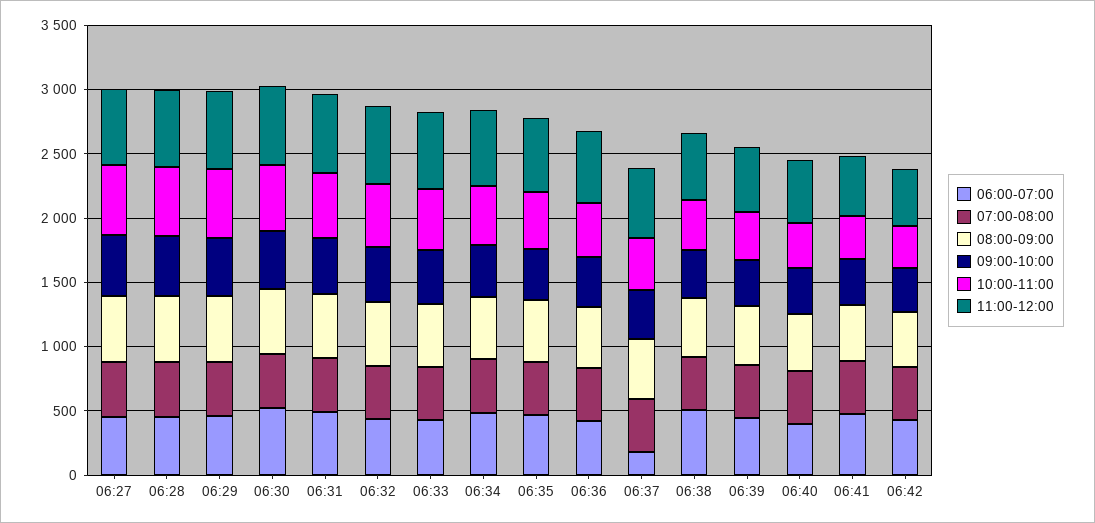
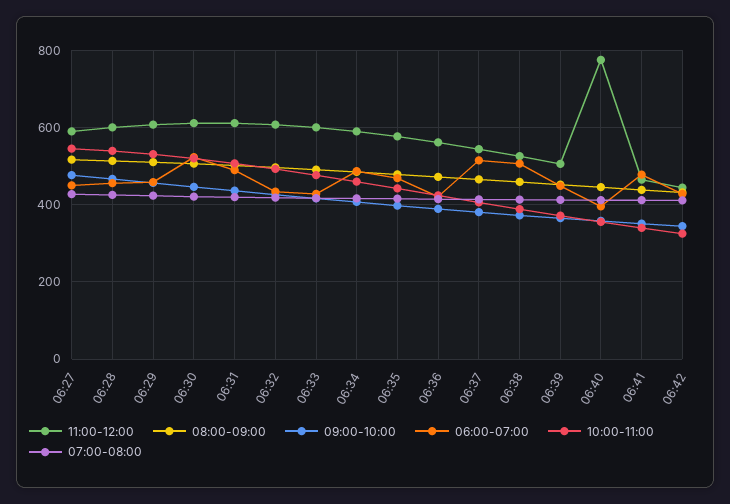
06:00-07:00, 06:37: 200 -> 520
11:00-12:00, 06:40: 500 -> 780

